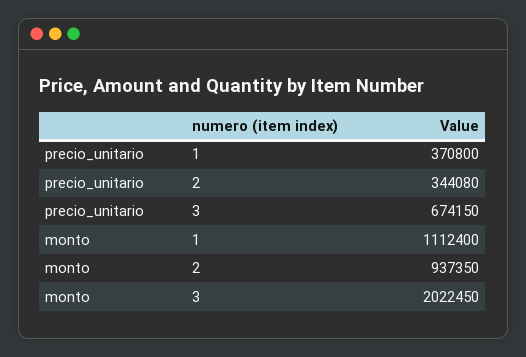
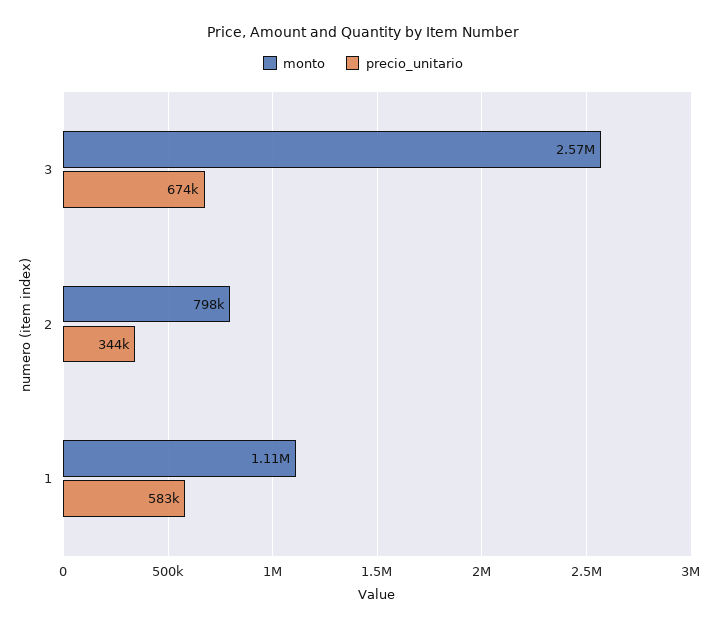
precio_unitario, 1: 370800 -> 583000
monto, 2: 937350 -> 798000
monto, 3: 2022450 -> 2570000

